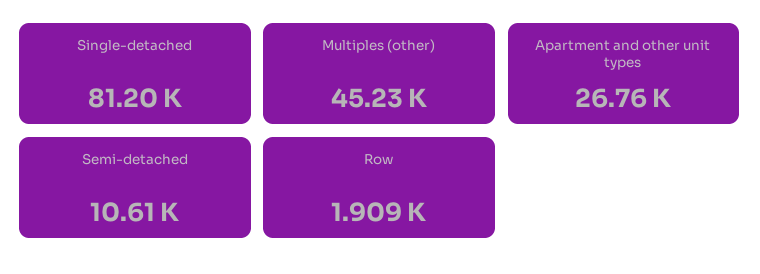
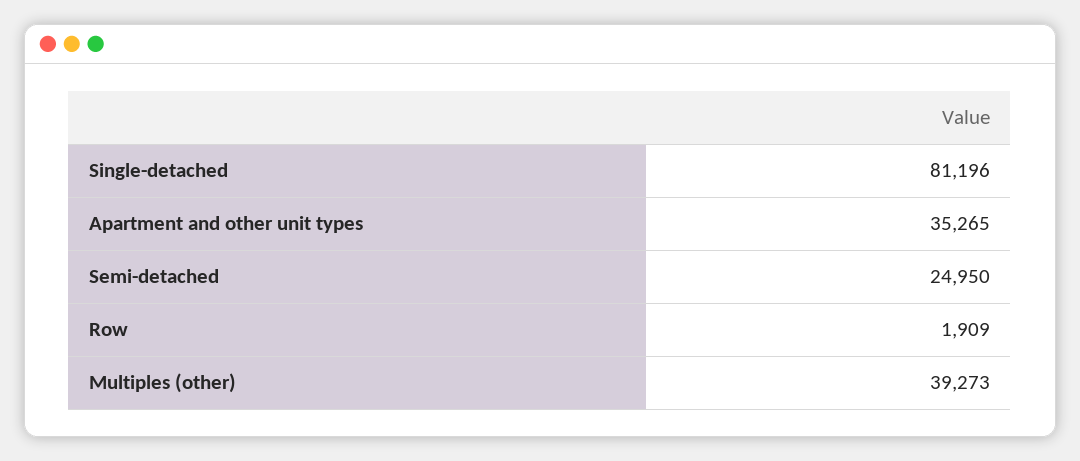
Multiples (other): 45230 -> 39273
Apartment and other unit types: 26760 -> 35265
Semi-detached: 10610 -> 24950

